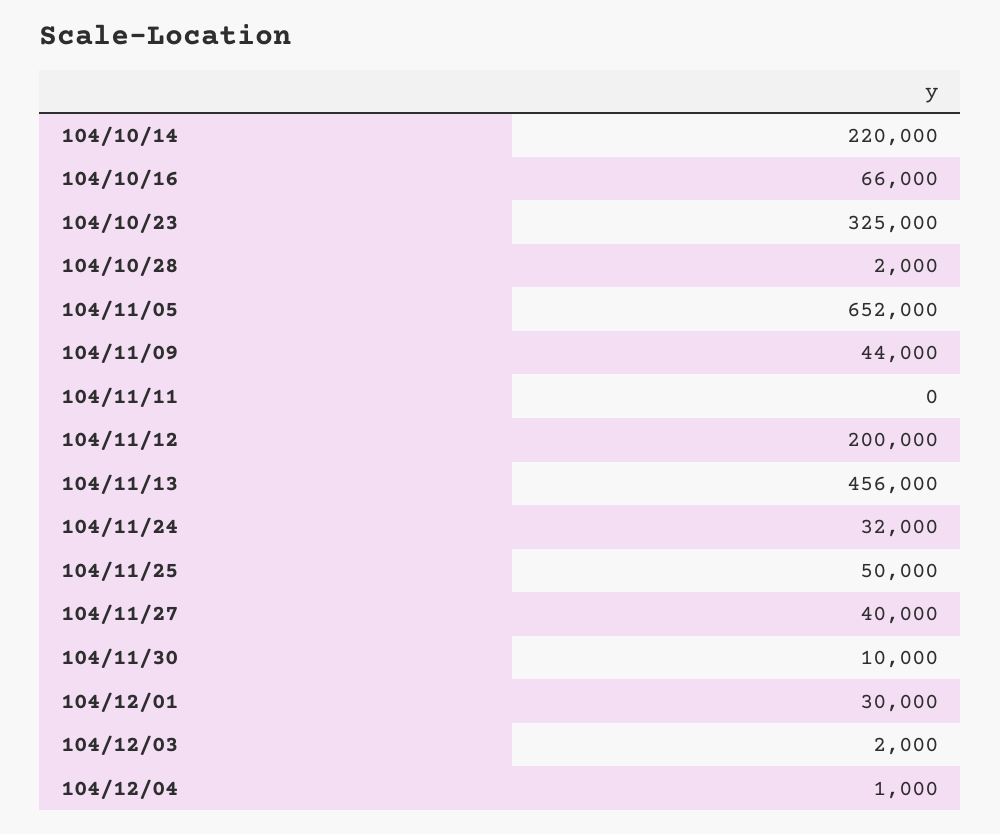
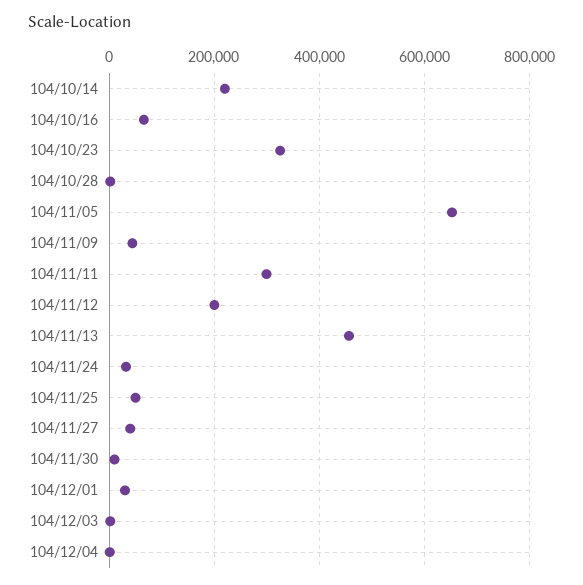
104/11/11: 0 -> 300000

